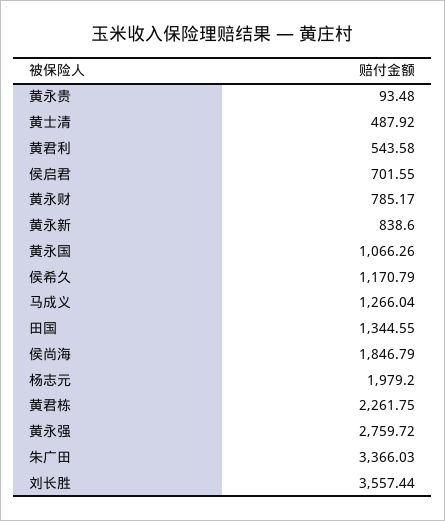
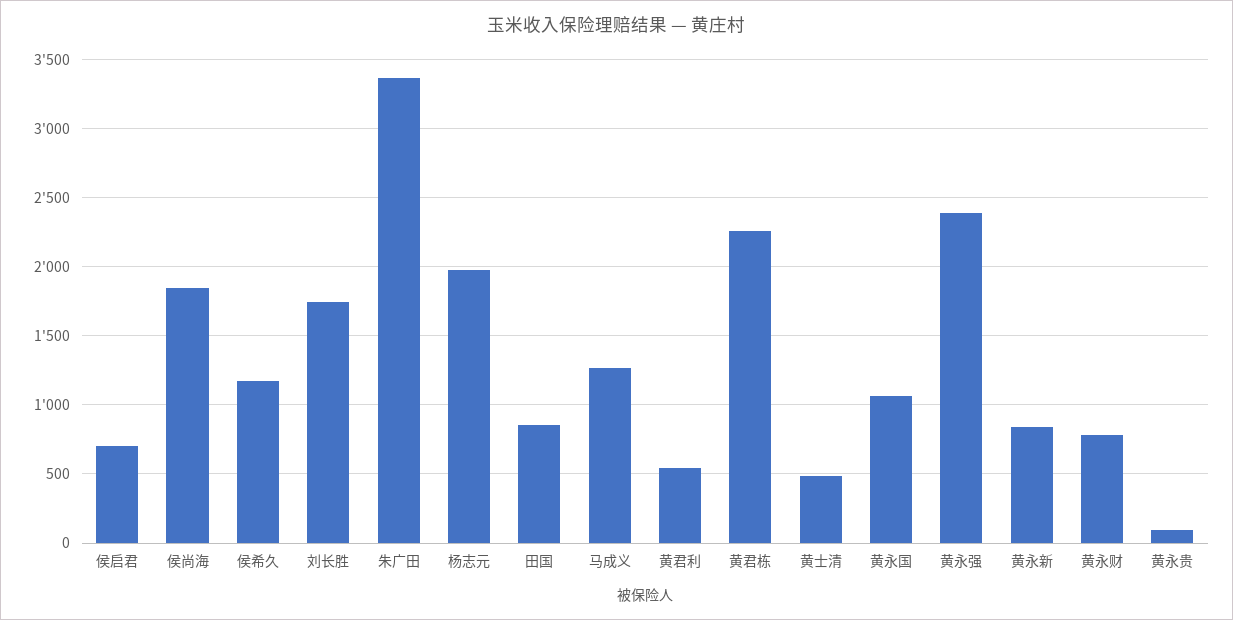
田国: 1344.55 -> 850
黄永强: 2759.72 -> 2400
刘长胜: 3557.44 -> 1750

